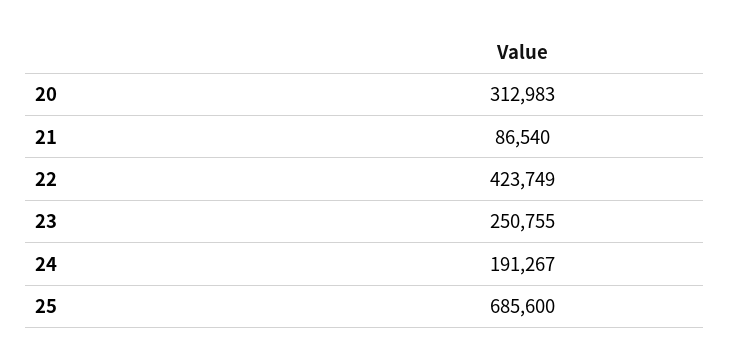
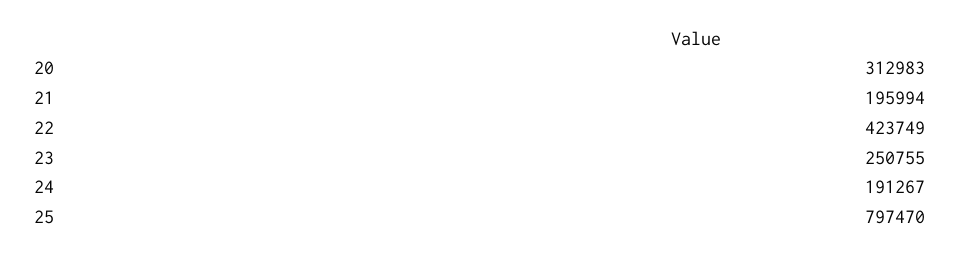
21: 86540 -> 195994
25: 685600 -> 797470

